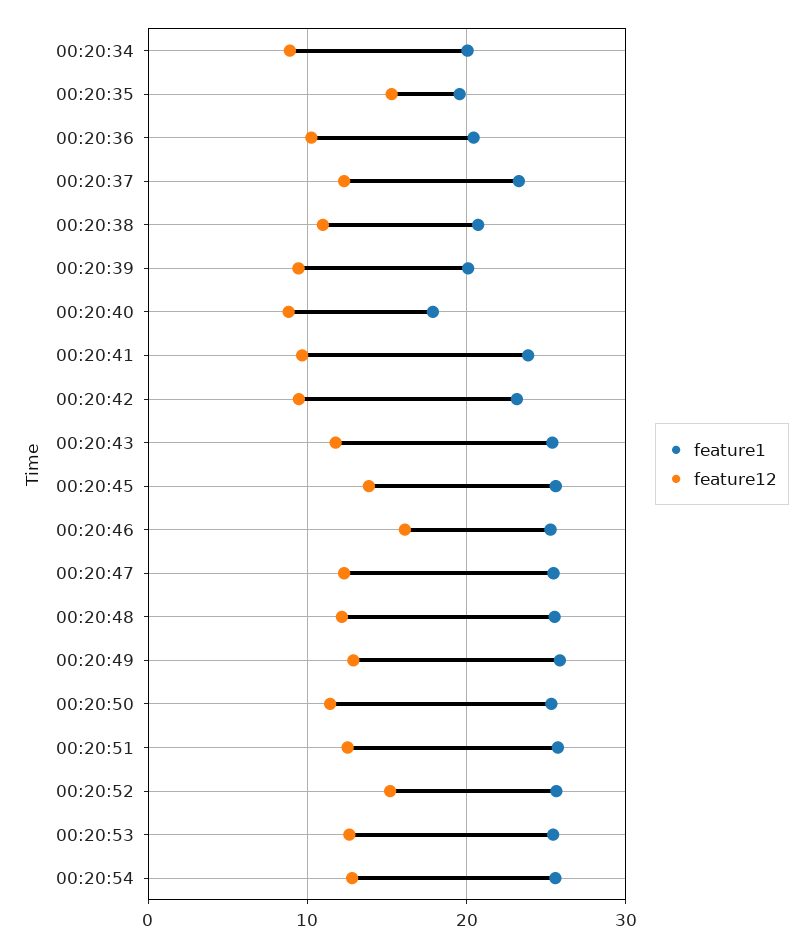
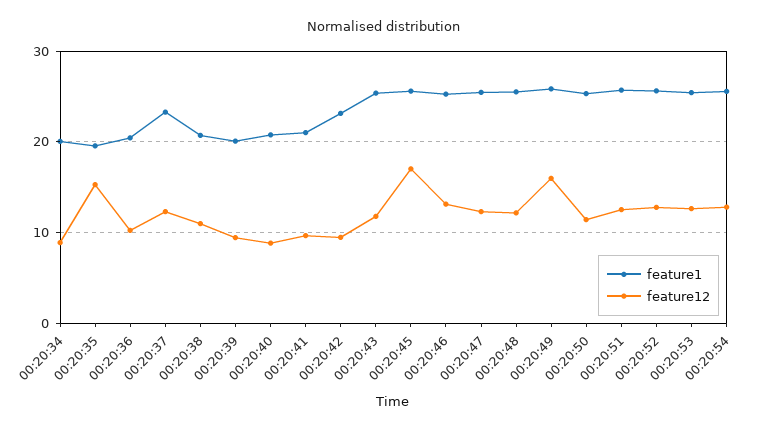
feature1, 00:20:40: 18 -> 21
feature1, 00:20:41: 24 -> 21
feature12, 00:20:45: 14 -> 17
feature12, 00:20:46: 16 -> 13
feature12, 00:20:49: 13 -> 16
feature12, 00:20:52: 15 -> 13

